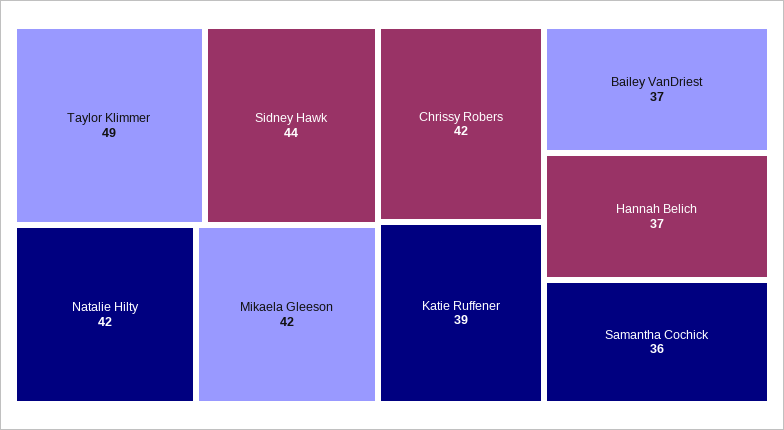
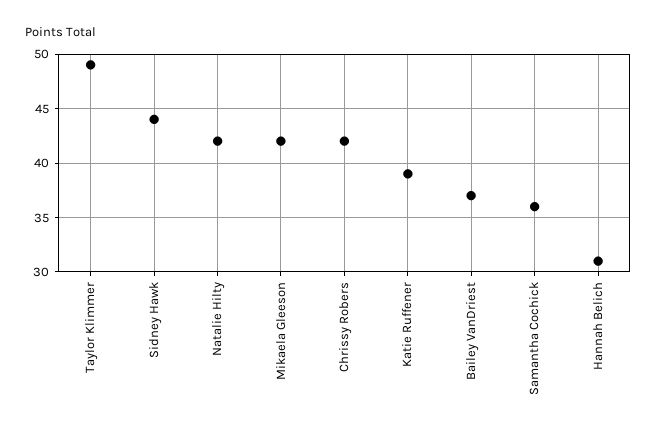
Hannah Belich: 37 -> 31

